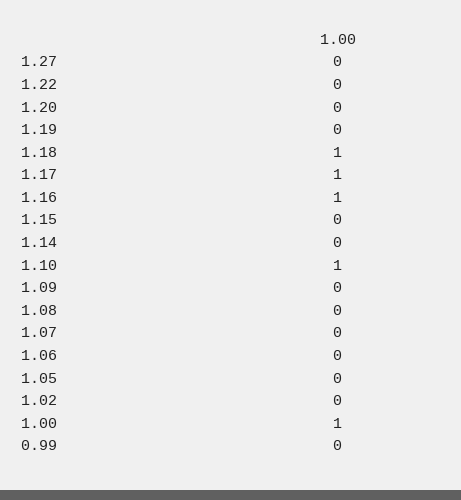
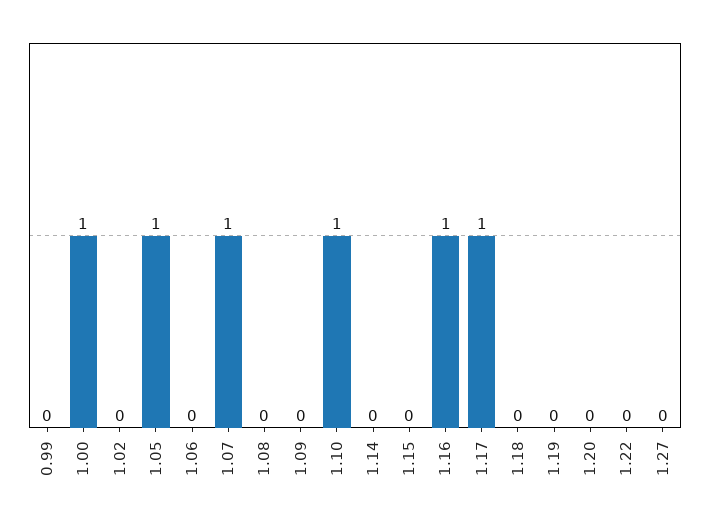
1.18: 1 -> 0
1.07: 0 -> 1
1.05: 0 -> 1

